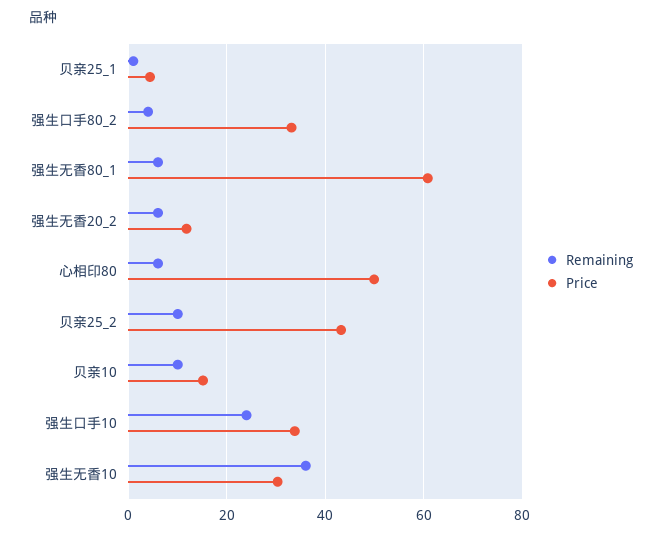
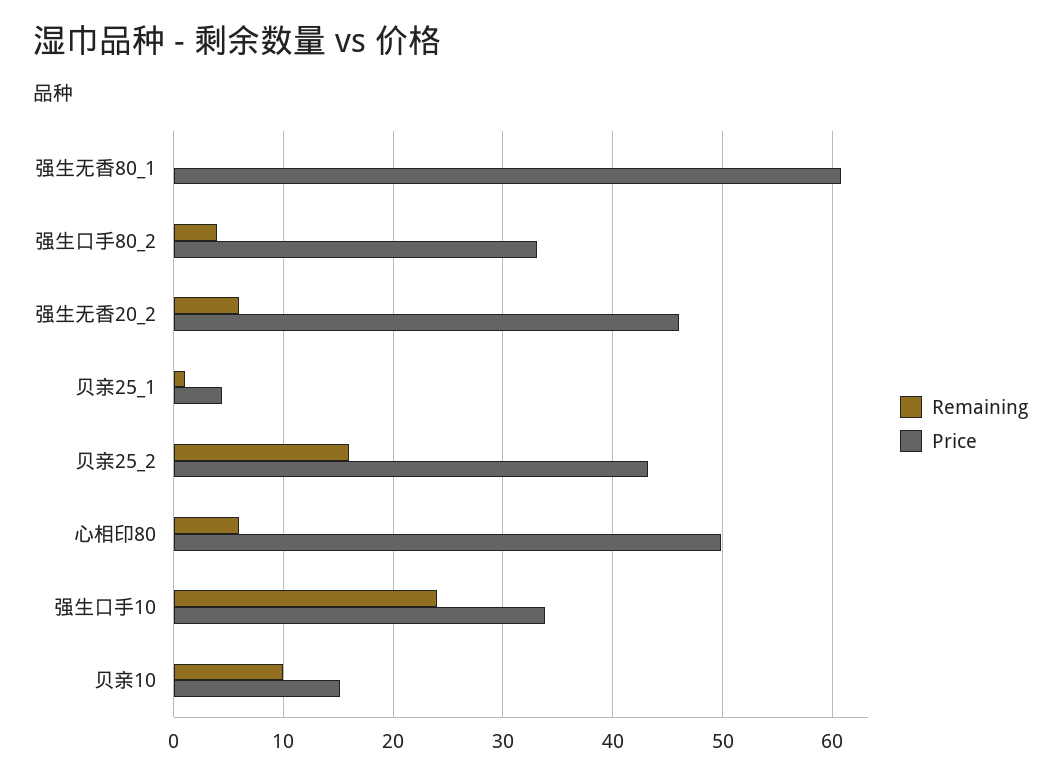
Remaining, 强生无香80_1: 6 -> 0
Price, 强生无香20_2: 12 -> 46
Remaining, 贝亲25_2: 10 -> 16
Remaining, 强生无香10: 36 -> none
Price, 强生无香10: 30 -> none

